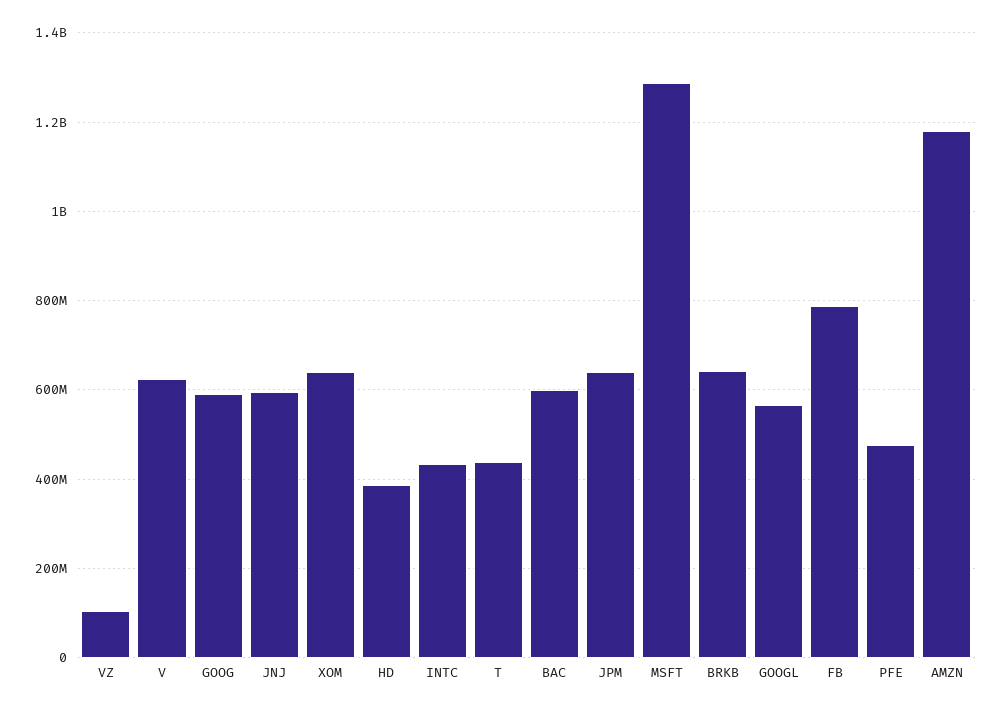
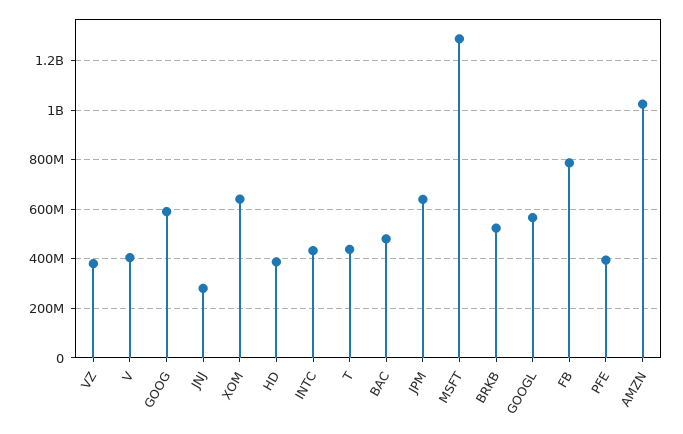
VZ: 100000000 -> 375000000
V: 620000000 -> 400000000
JNJ: 600000000 -> 275000000
BAC: 600000000 -> 475000000
BRKB: 640000000 -> 525000000
PFE: 480000000 -> 400000000
AMZN: 1180000000 -> 1025000000

